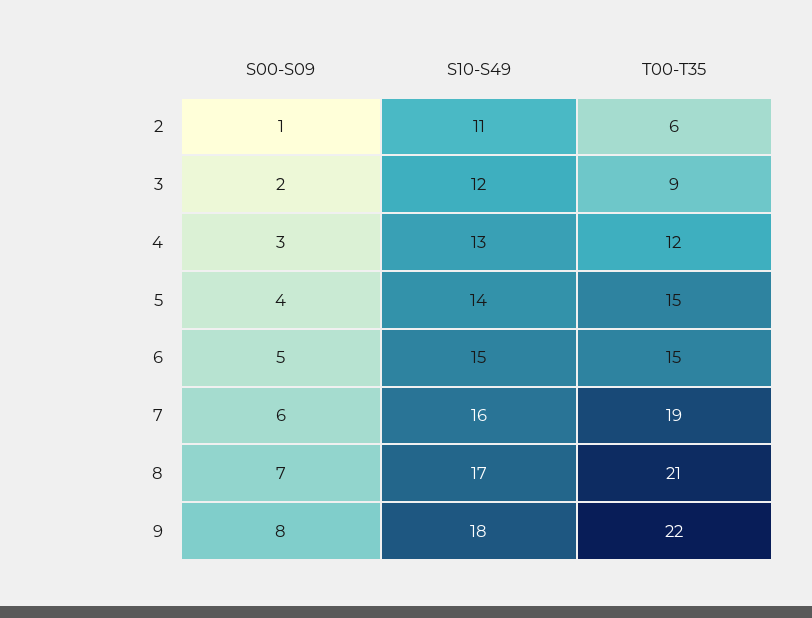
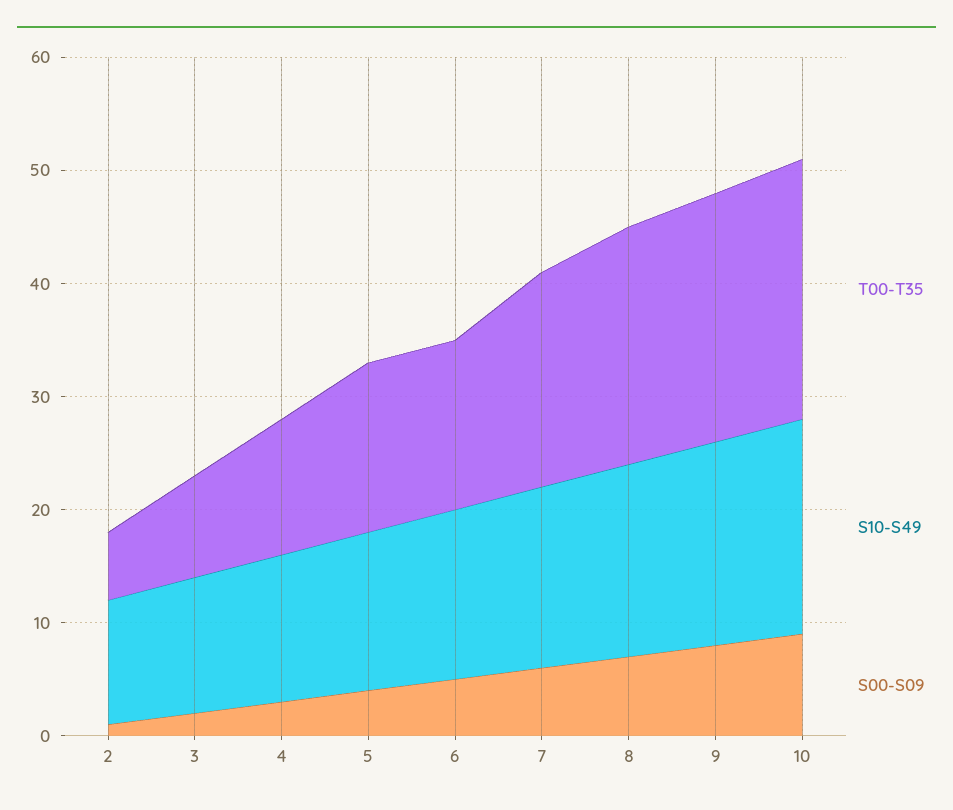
T00-T35, 10: none -> 23
S10-S49, 10: none -> 19
S00-S09, 10: none -> 9

